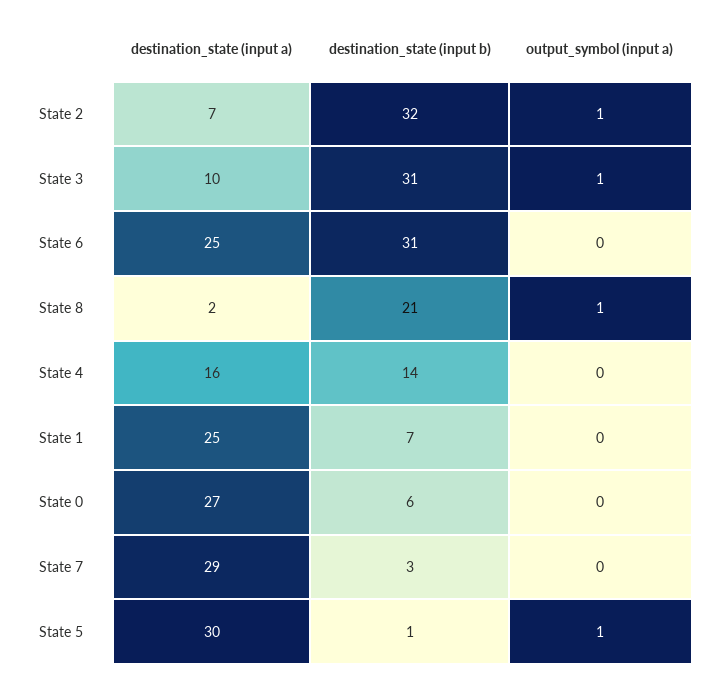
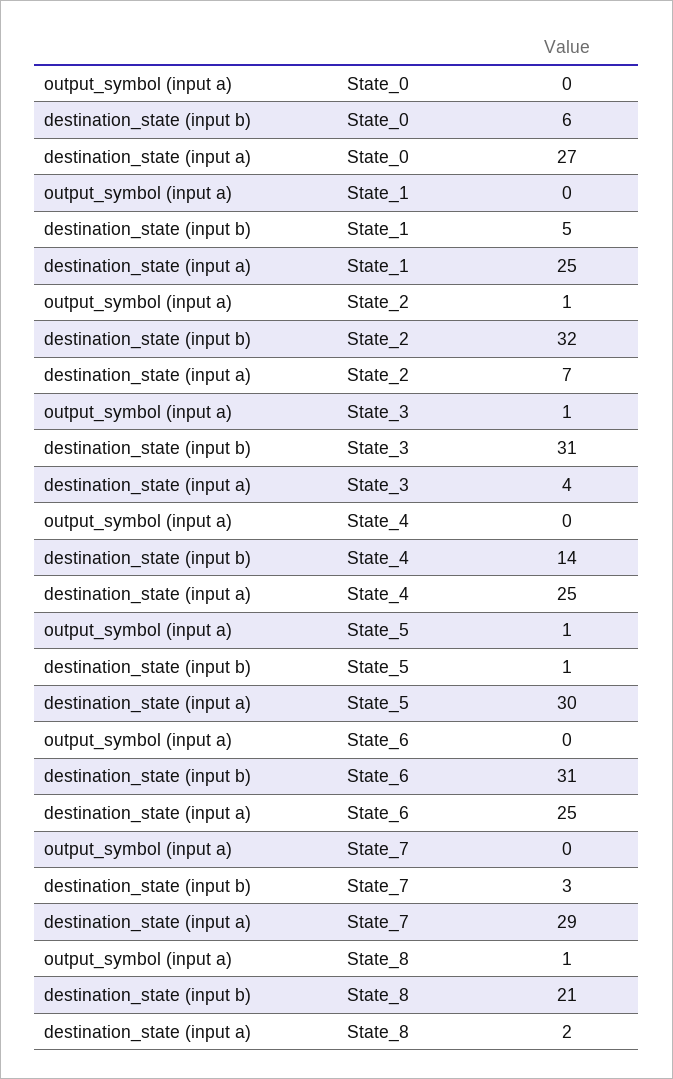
destination_state (input a), State 3: 10 -> 4
destination_state (input a), State 4: 16 -> 25
destination_state (input b), State 1: 7 -> 5

